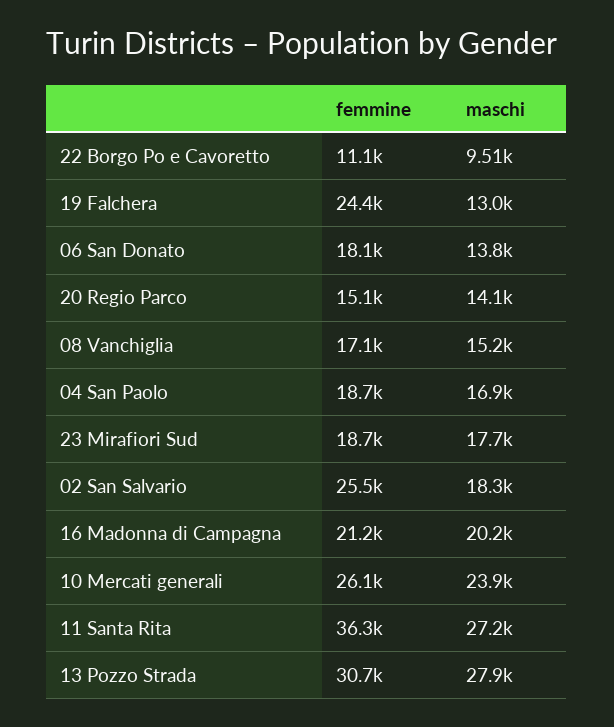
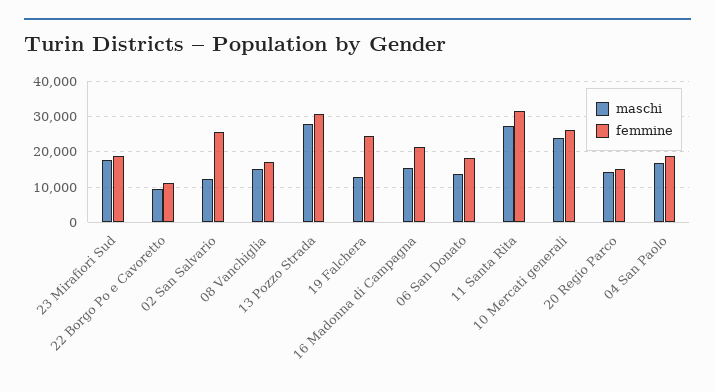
maschi, 02 San Salvario: 18300 -> 12000
maschi, 16 Madonna di Campagna: 20200 -> 16000
femmine, 11 Santa Rita: 36300 -> 32000

